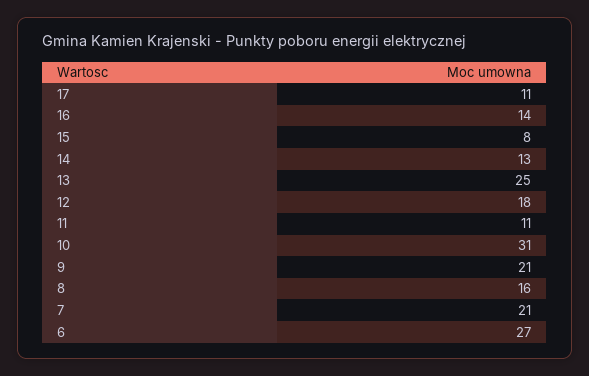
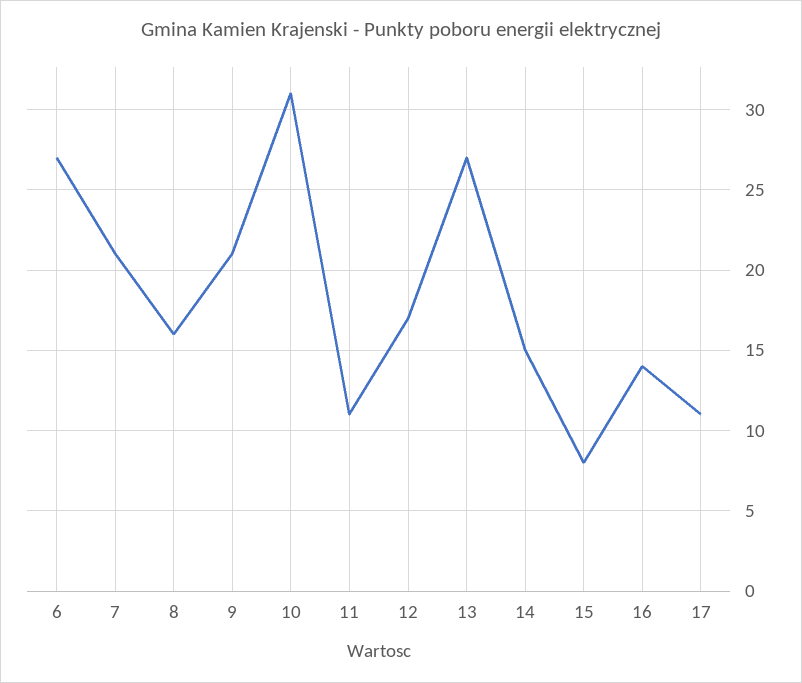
14: 13 -> 15
13: 25 -> 27
12: 18 -> 17

